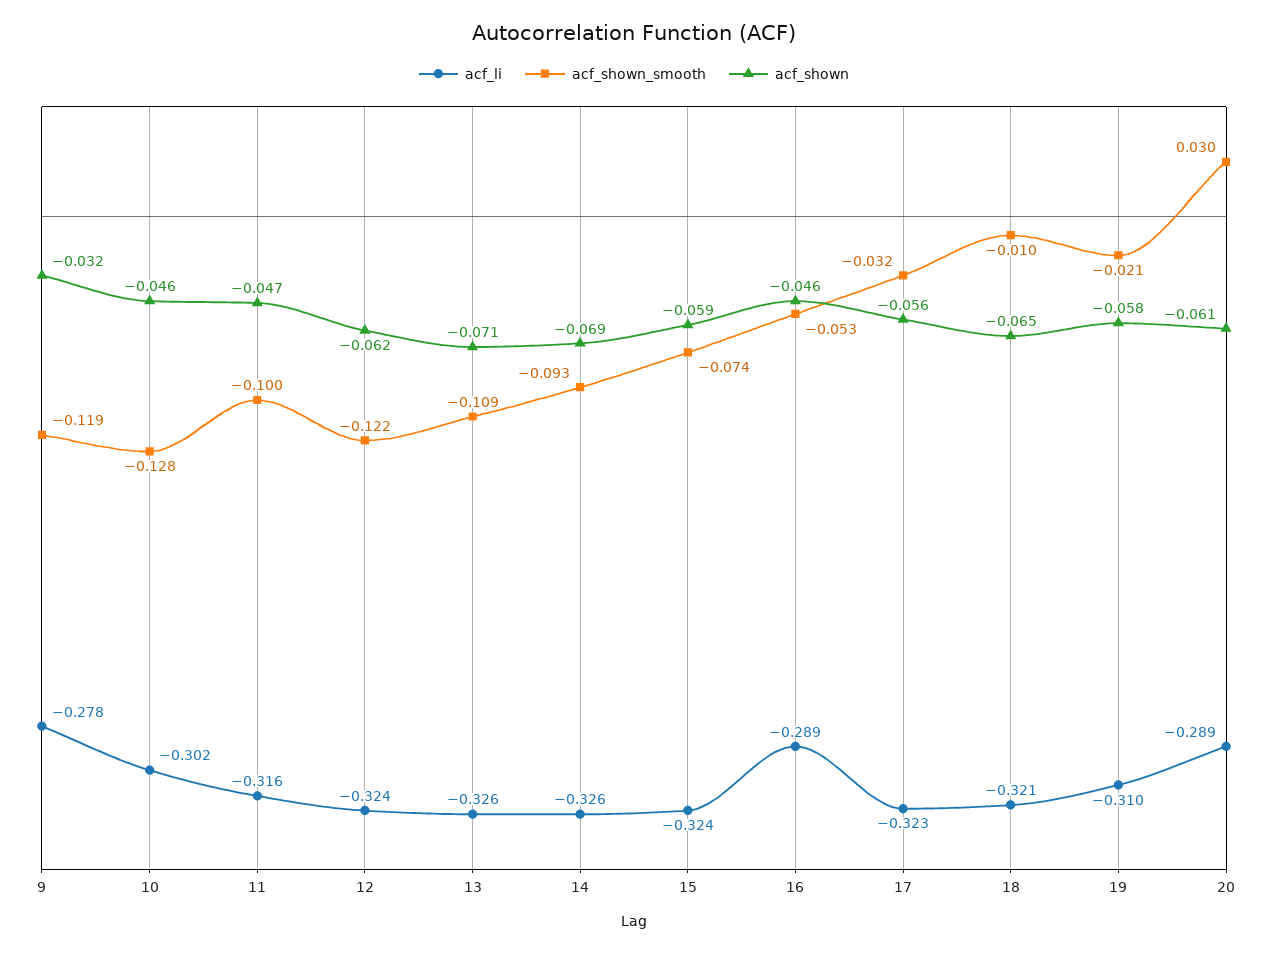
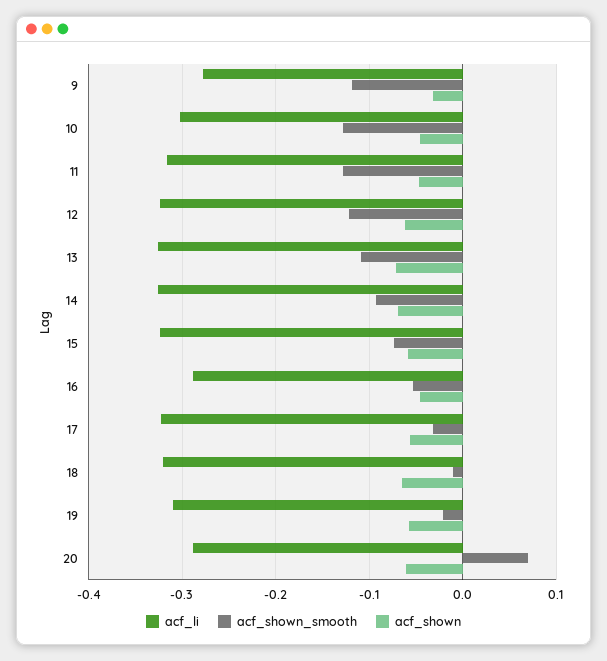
acf_shown_smooth, 11: -0.1 -> -0.13
acf_shown_smooth, 20: 0.03 -> 0.07

